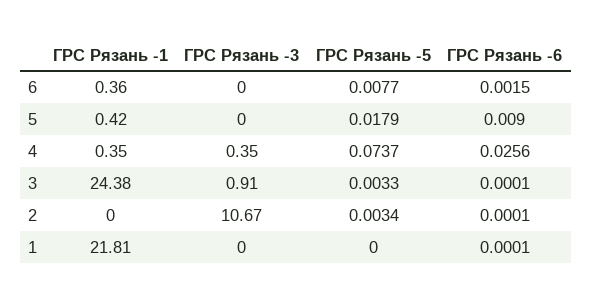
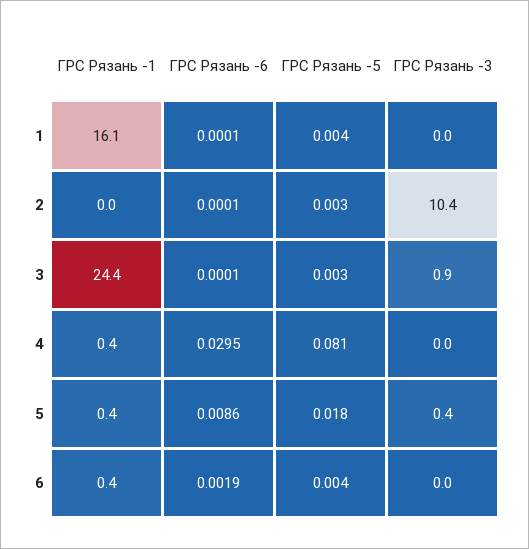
ГРС Рязань -5, 6: 0.0077 -> 0.004
ГРС Рязань -6, 6: 0.0015 -> 0.0019
ГРС Рязань -3, 5: 0 -> 0.4
ГРС Рязань -6, 5: 0.009 -> 0.0086
ГРС Рязань -3, 4: 0.35 -> 0
ГРС Рязань -5, 4: 0.0737 -> 0.081
ГРС Рязань -6, 4: 0.0256 -> 0.0295
ГРС Рязань -3, 2: 10.67 -> 10.4
ГРС Рязань -1, 1: 21.81 -> 16.1
ГРС Рязань -5, 1: 0 -> 0.004

